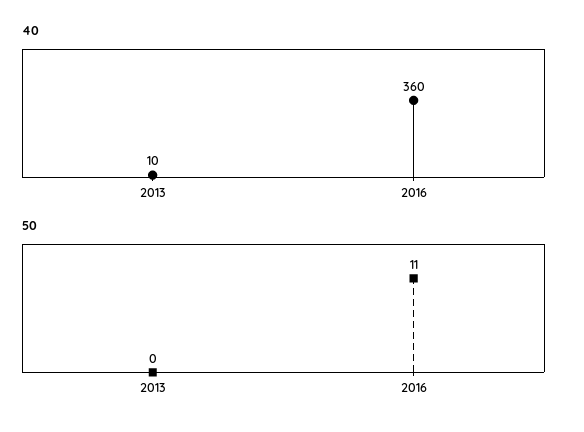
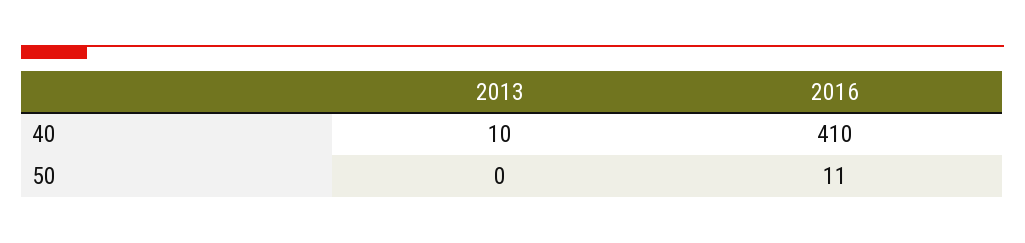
40, 2016: 360 -> 410

